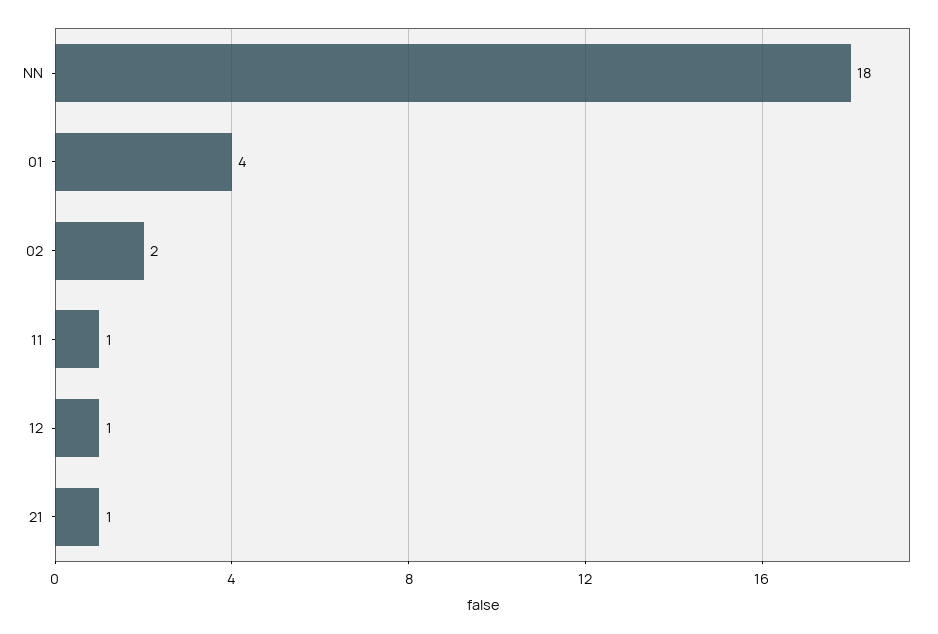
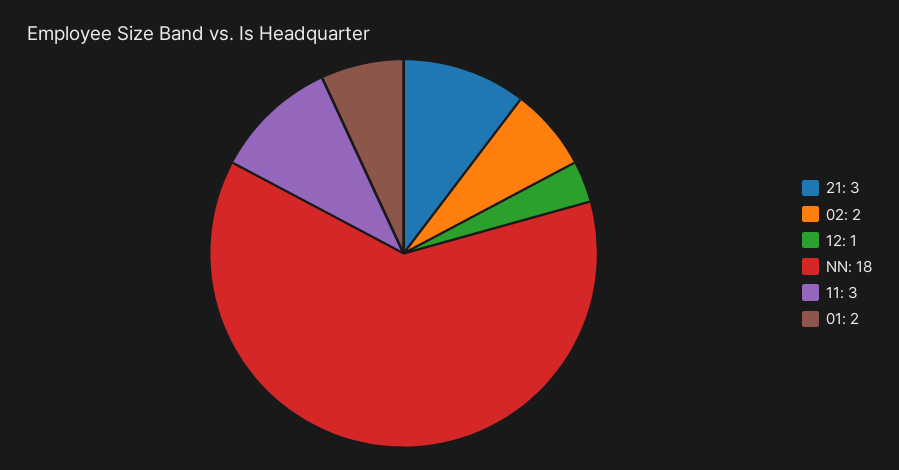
01: 4 -> 2
11: 1 -> 3
21: 1 -> 3

